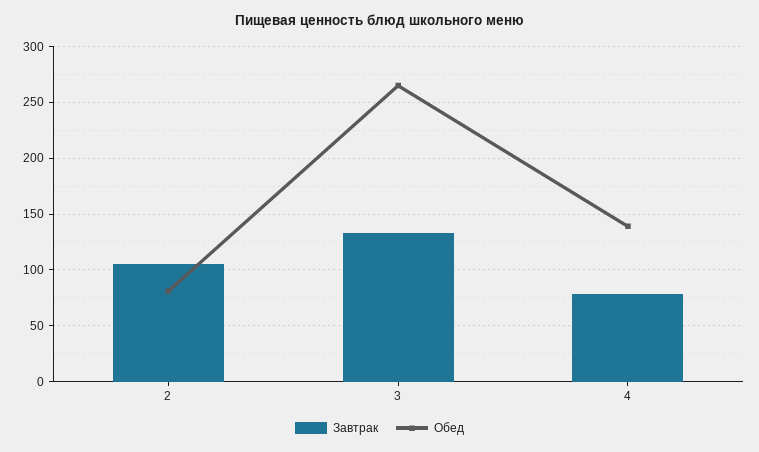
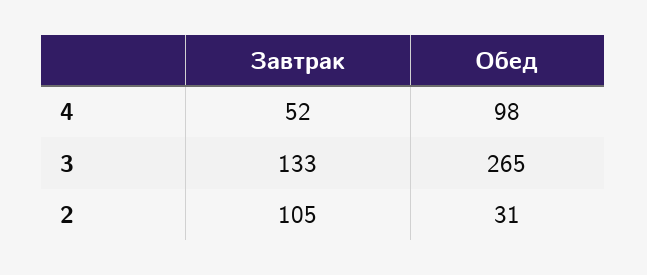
Обед, 2: 80 -> 31
Завтрак, 4: 80 -> 52
Обед, 4: 140 -> 98

